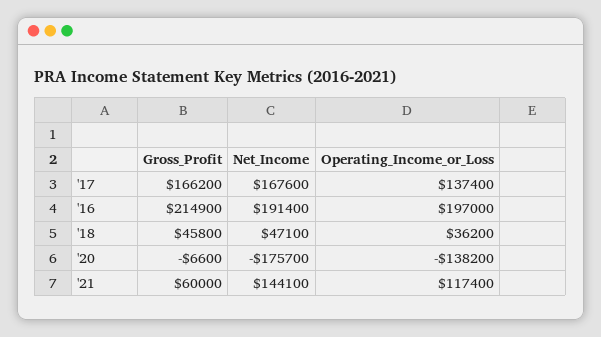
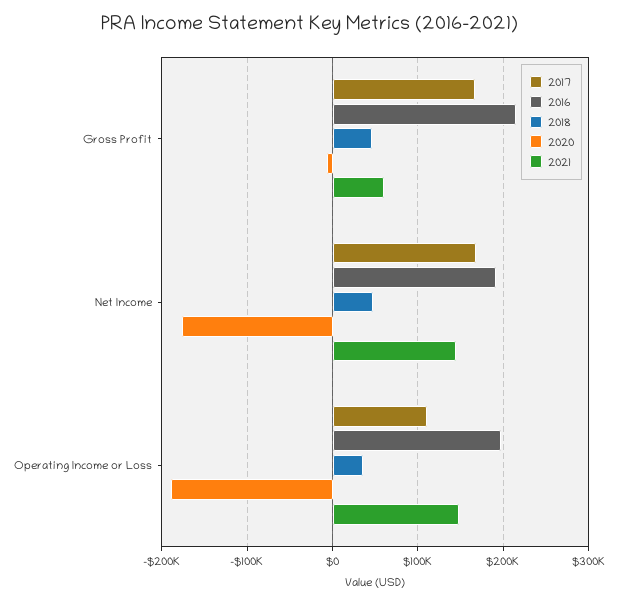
'17, Operating_Income_or_Loss: 137400 -> 110000
'20, Operating_Income_or_Loss: -138200 -> -190000
'21, Operating_Income_or_Loss: 117400 -> 150000

